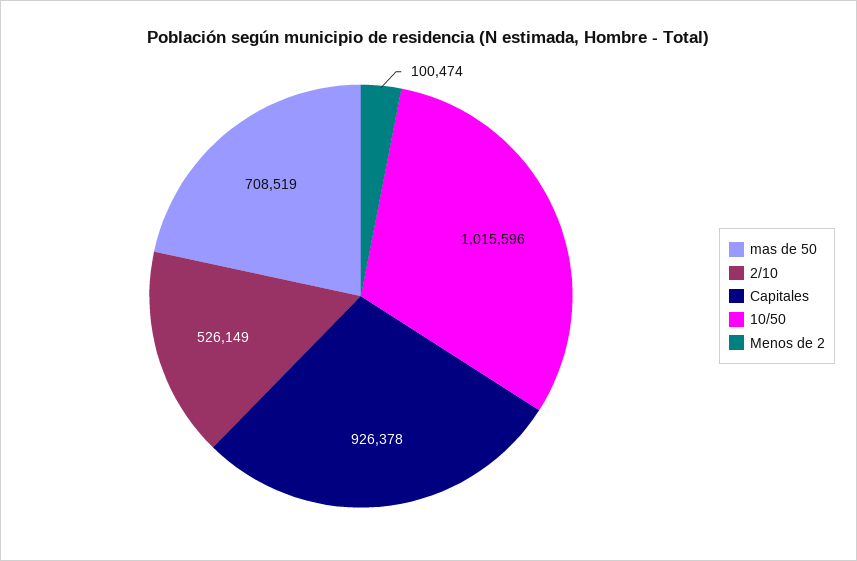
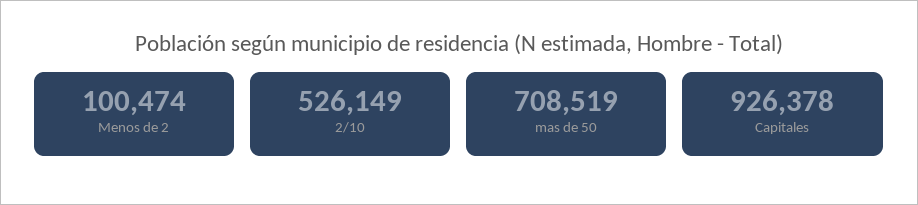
10/50: 1015596 -> none

